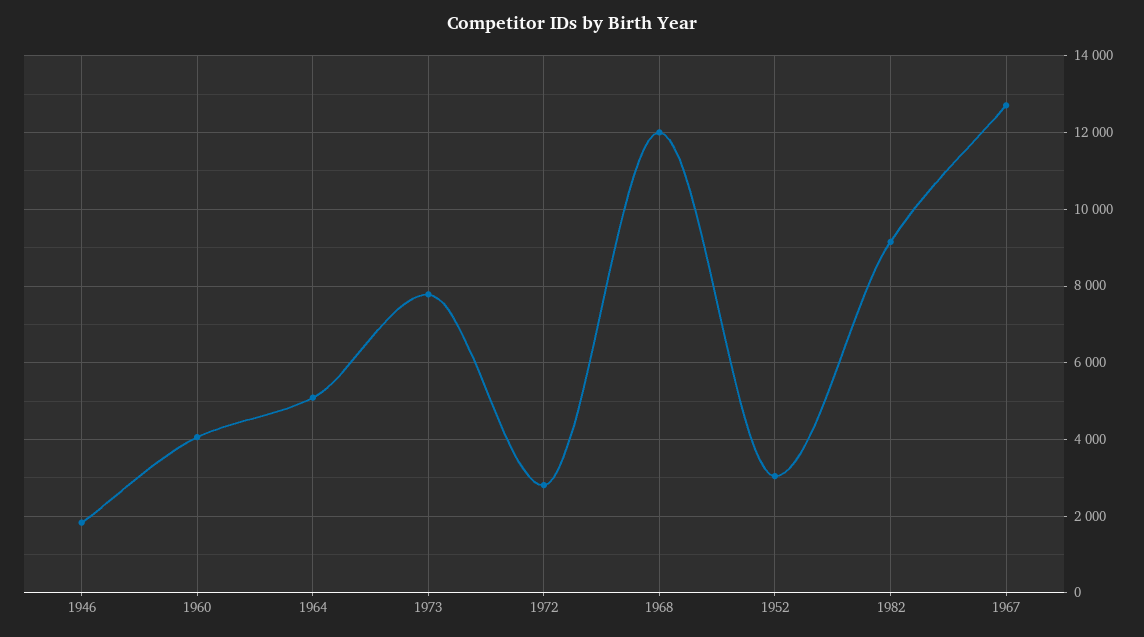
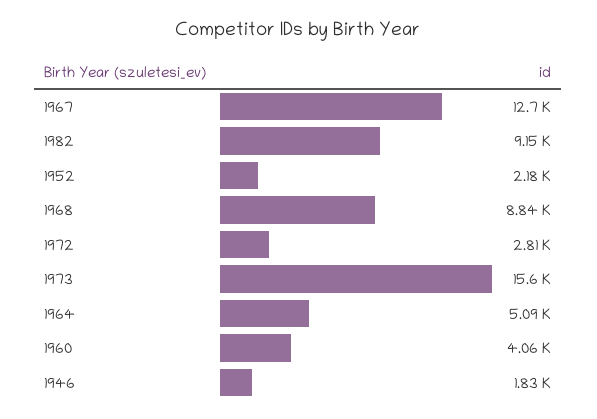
1973: 7800 -> 15600
1968: 12000 -> 8840
1952: 3000 -> 2180

